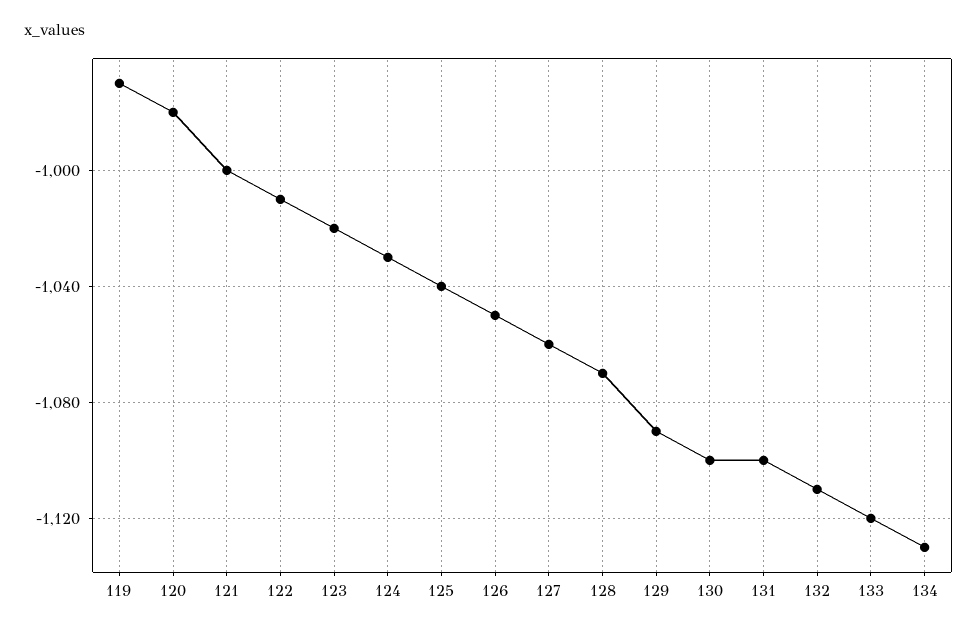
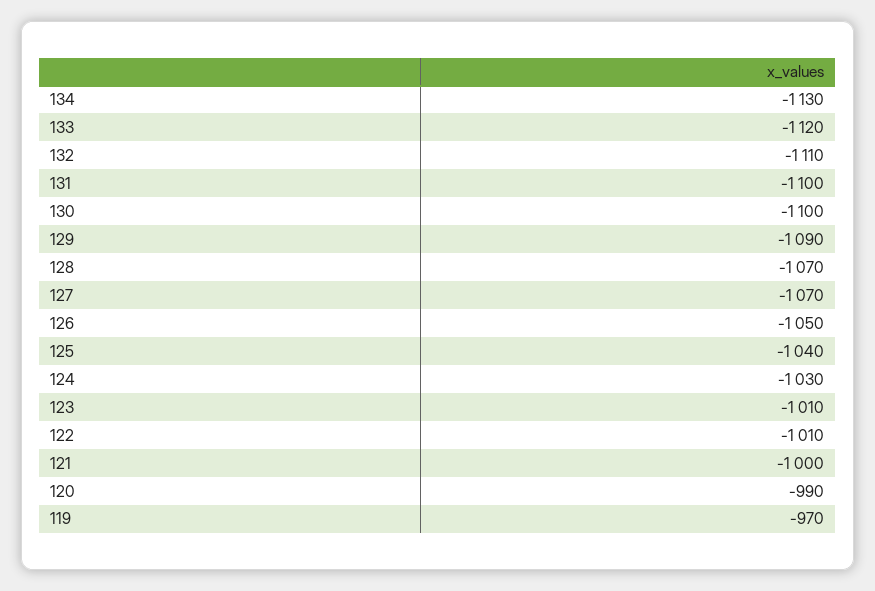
120: -980 -> -990
123: -1020 -> -1010
127: -1060 -> -1070

